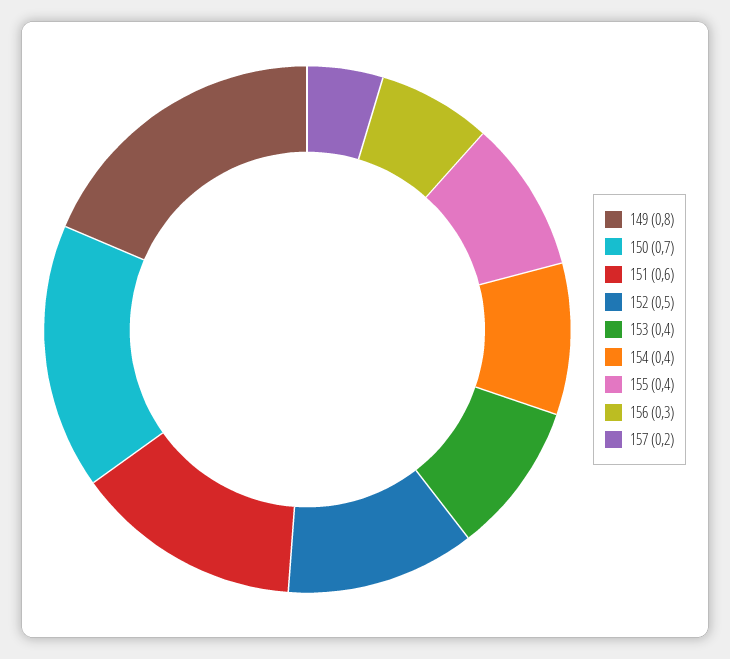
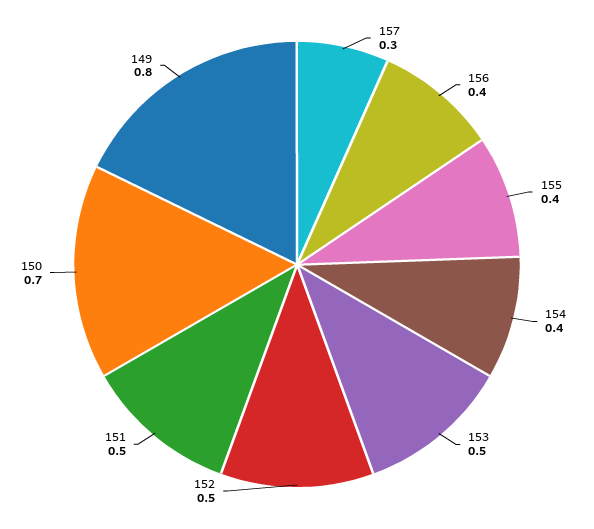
151: 0.6 -> 0.5
153: 0.4 -> 0.5
156: 0.3 -> 0.4
157: 0.2 -> 0.3

